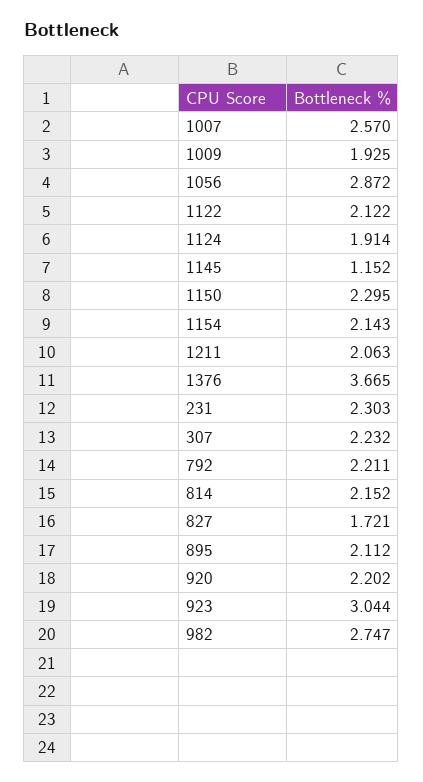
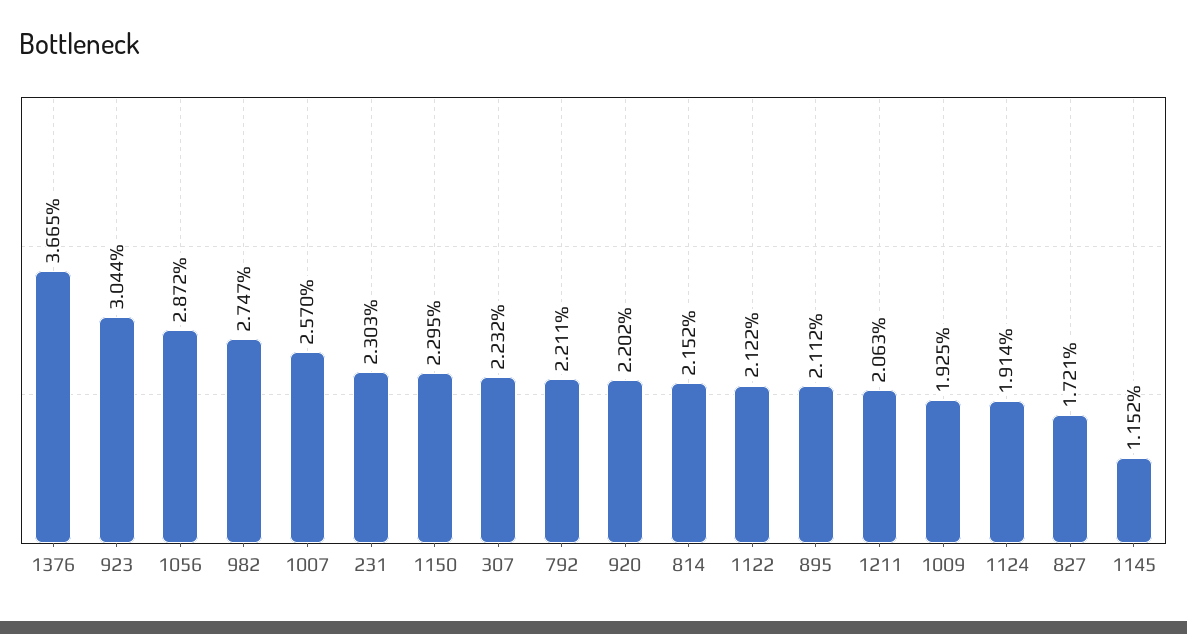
1154: 2.143 -> none

